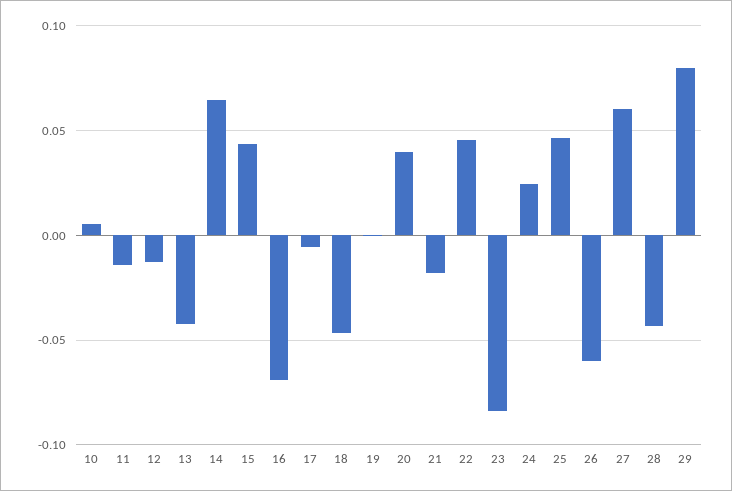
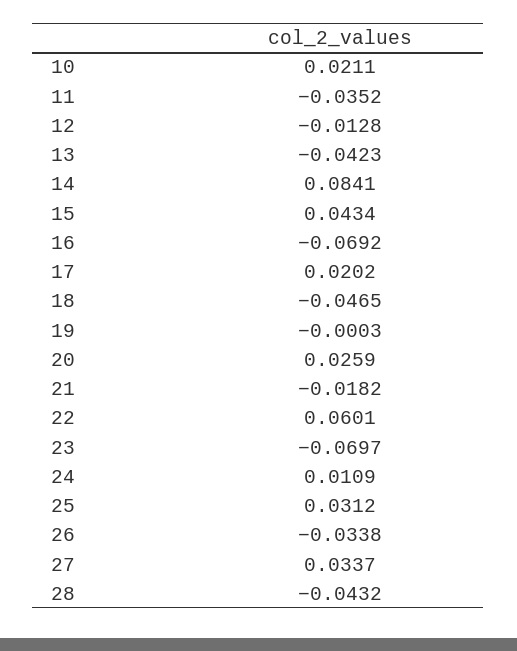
10: 0.005 -> 0.0211
11: -0.015 -> -0.0352
14: 0.065 -> 0.0841
17: -0.005 -> 0.0202
20: 0.04 -> 0.0259
22: 0.045 -> 0.0601
23: -0.085 -> -0.0697
24: 0.025 -> 0.0109
25: 0.045 -> 0.0312
26: -0.06 -> -0.0338
27: 0.06 -> 0.0337
29: 0.08 -> none

